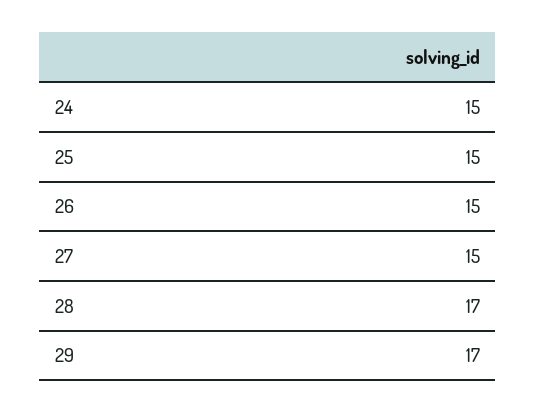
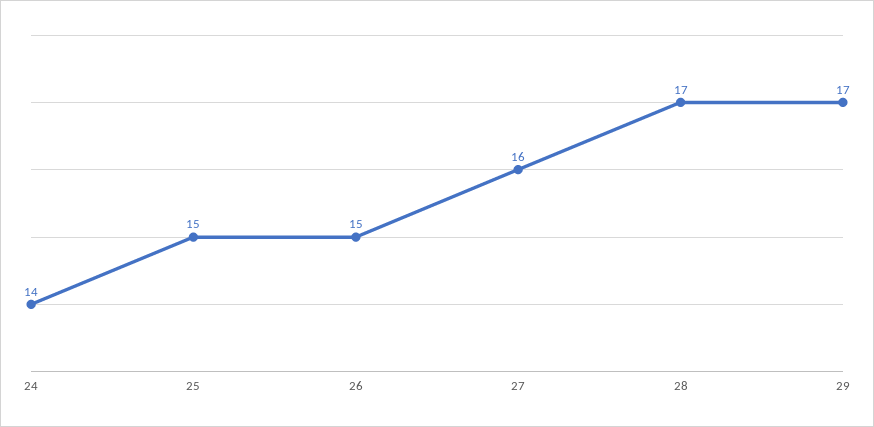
24: 15 -> 14
27: 15 -> 16

